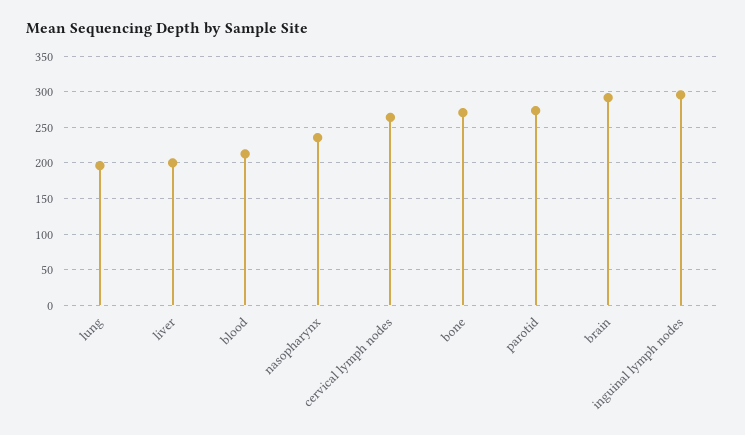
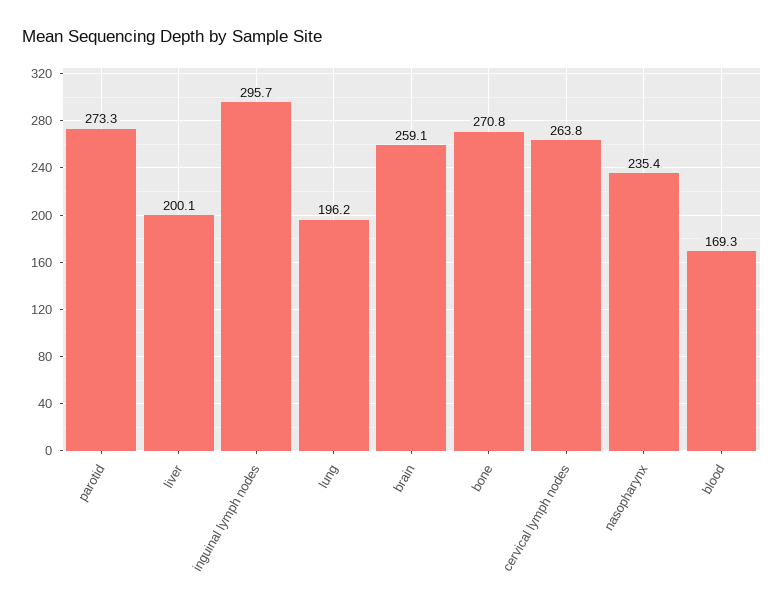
blood: 210 -> 169.3
brain: 290 -> 259.1

